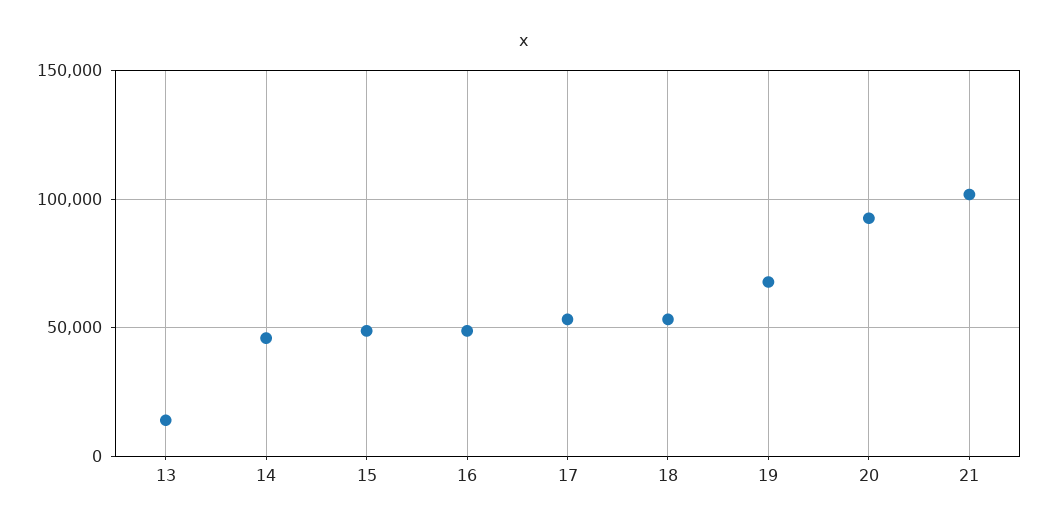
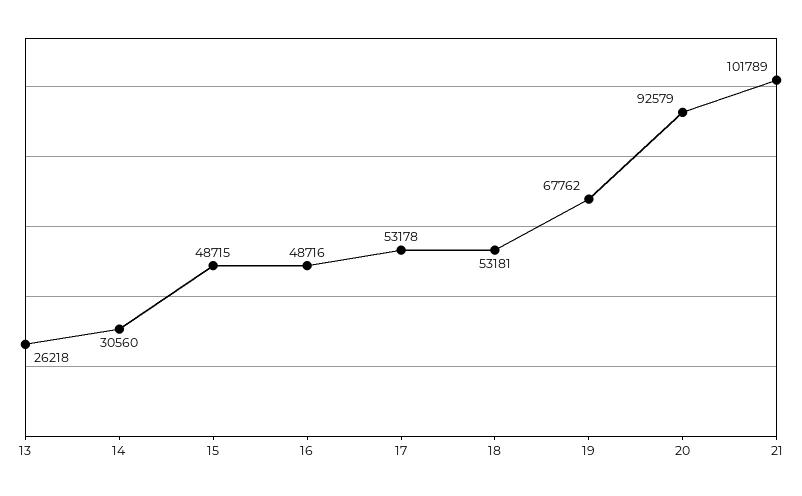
13: 15000 -> 26218
14: 45000 -> 30560

